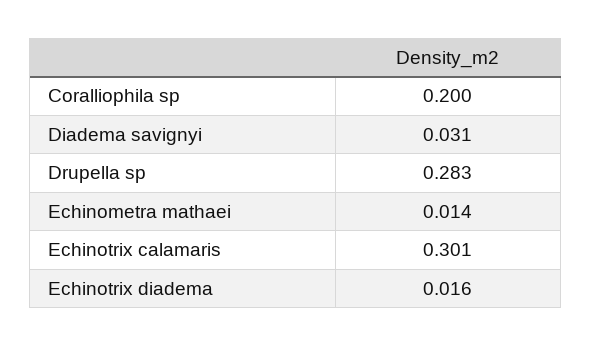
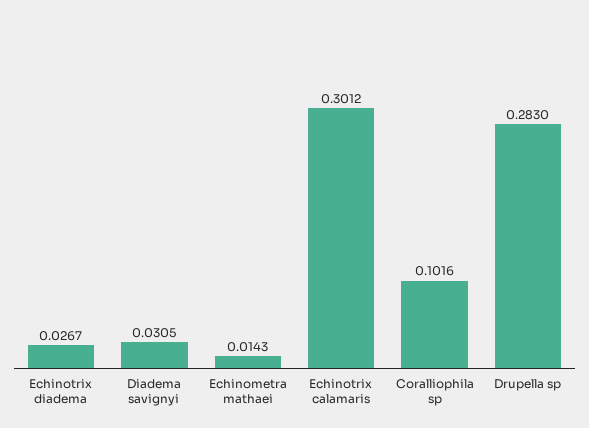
Coralliophila sp: 0.2 -> 0.1016
Echinotrix diadema: 0.016 -> 0.0267

